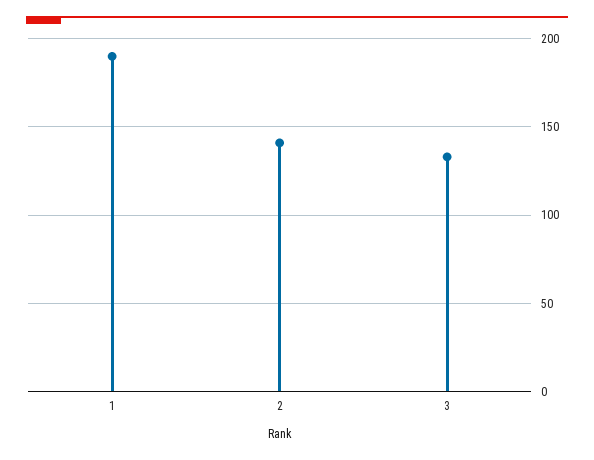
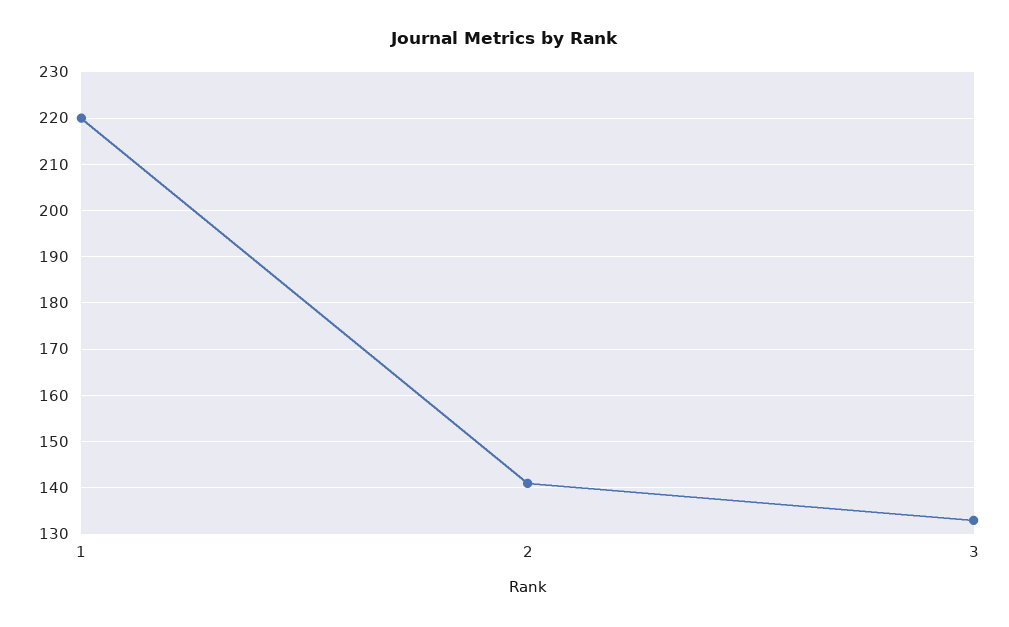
1: 190 -> 220

